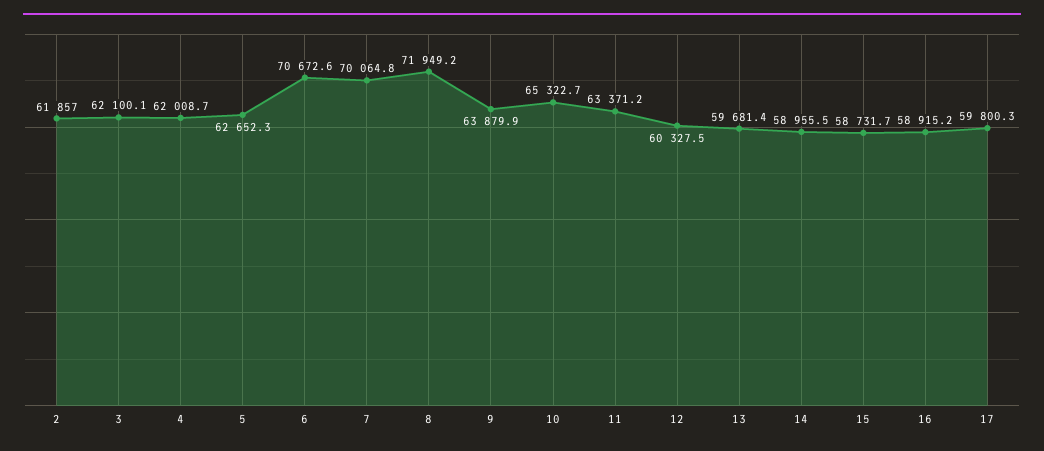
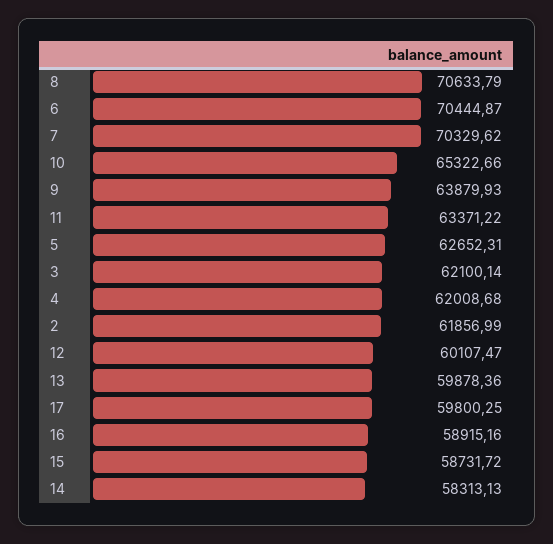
6: 70672.6 -> 70444.87
7: 70064.8 -> 70329.62
8: 71949.2 -> 70633.79
12: 60327.5 -> 60107.47
13: 59681.4 -> 59878.36
14: 58955.5 -> 58313.13

